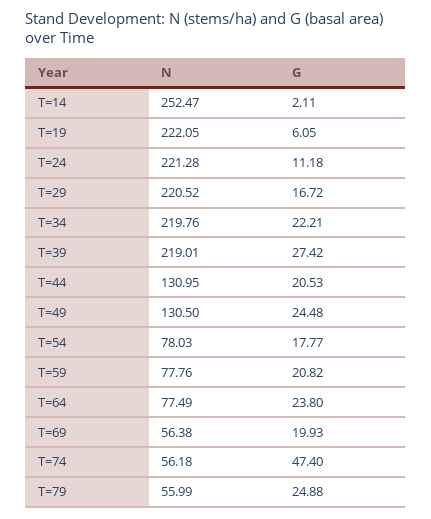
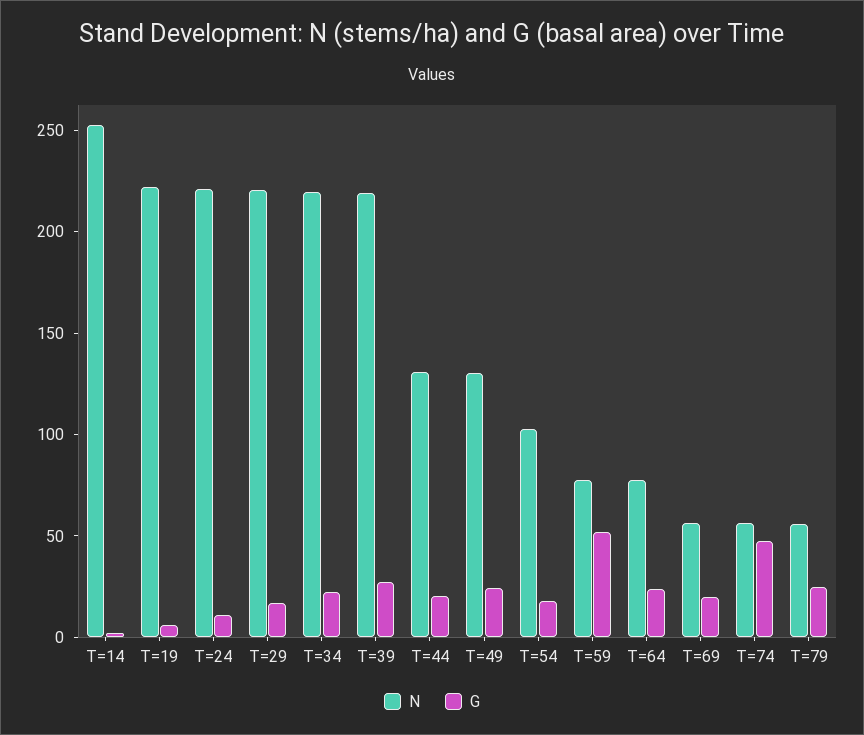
N, T=54: 78.03 -> 100
G, T=59: 20.82 -> 50

